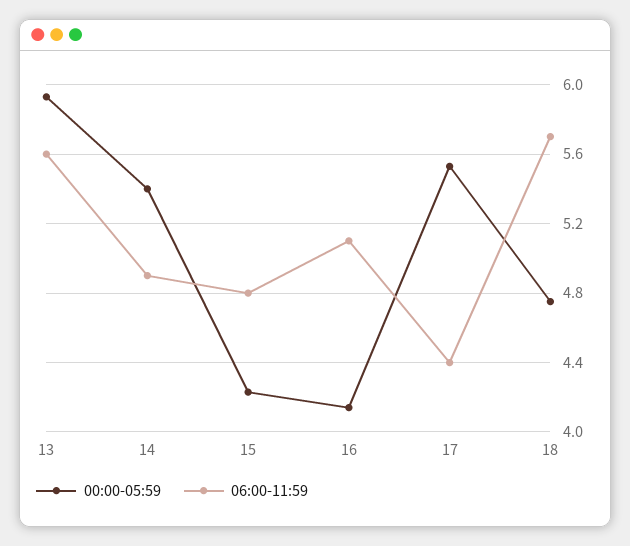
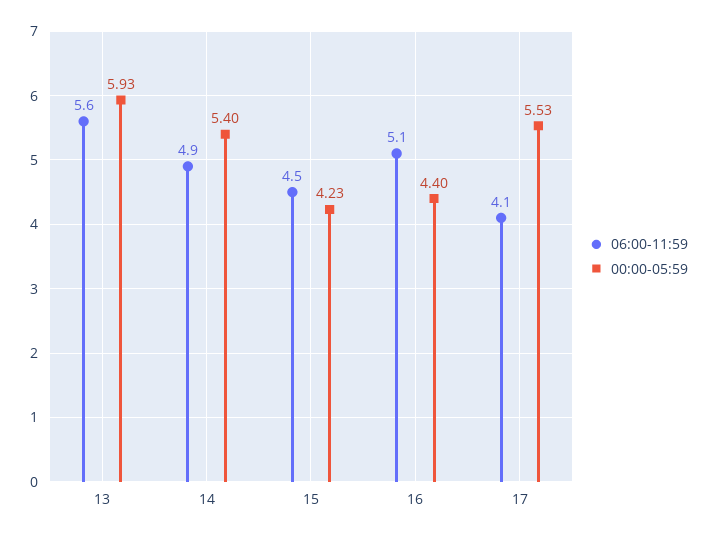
06:00-11:59, 15: 4.8 -> 4.5
00:00-05:59, 16: 4.15 -> 4.4
06:00-11:59, 17: 4.4 -> 4.1
00:00-05:59, 18: 4.75 -> none
06:00-11:59, 18: 5.7 -> none

